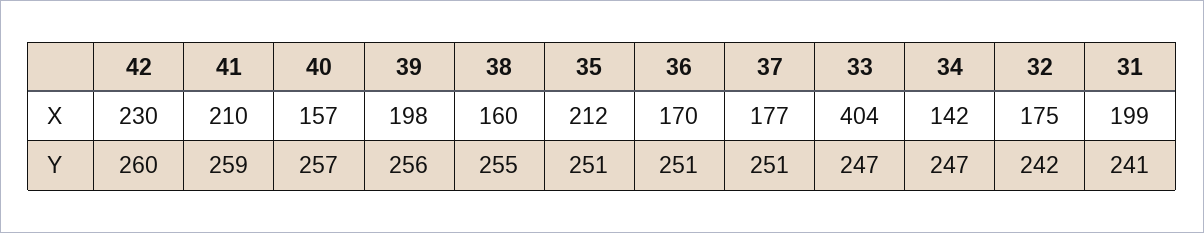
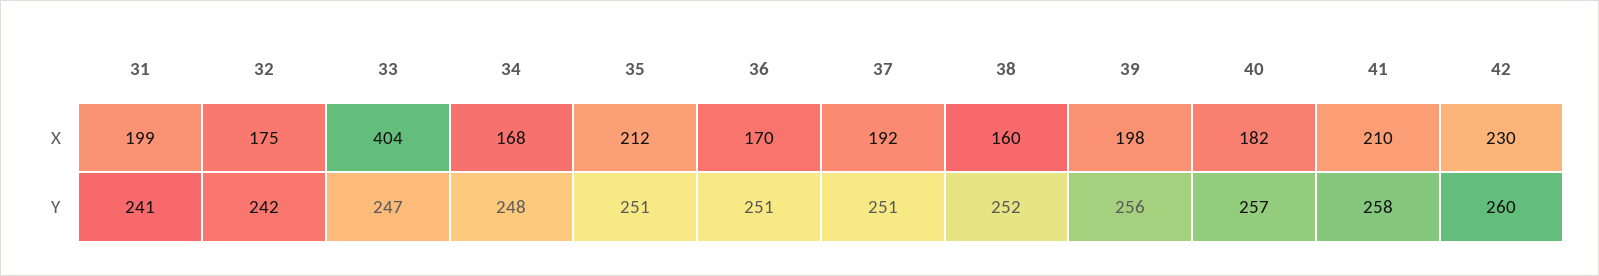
40, X: 157 -> 182
37, X: 177 -> 192
34, X: 142 -> 168
41, Y: 259 -> 258
38, Y: 255 -> 252
34, Y: 247 -> 248

